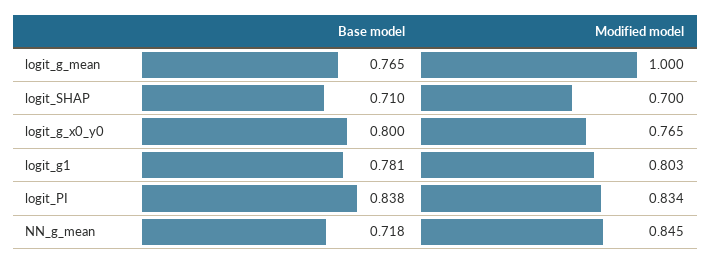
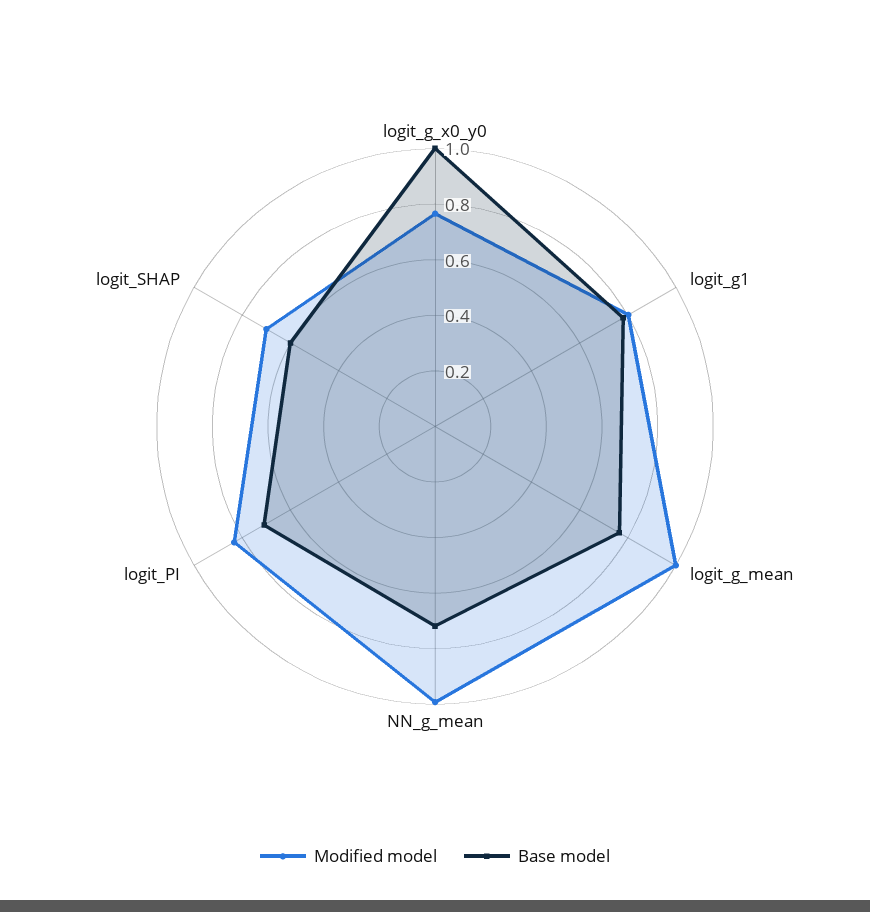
Base model, logit_SHAP: 0.71 -> 0.6
Base model, logit_g_x0_y0: 0.8 -> 1
Base model, logit_PI: 0.838 -> 0.7
Modified model, NN_g_mean: 0.845 -> 1

